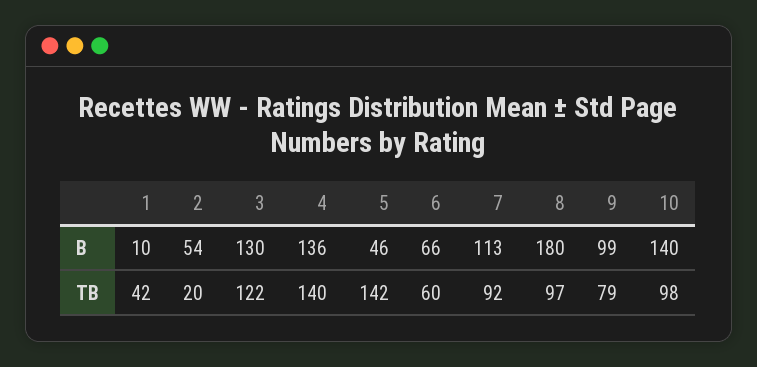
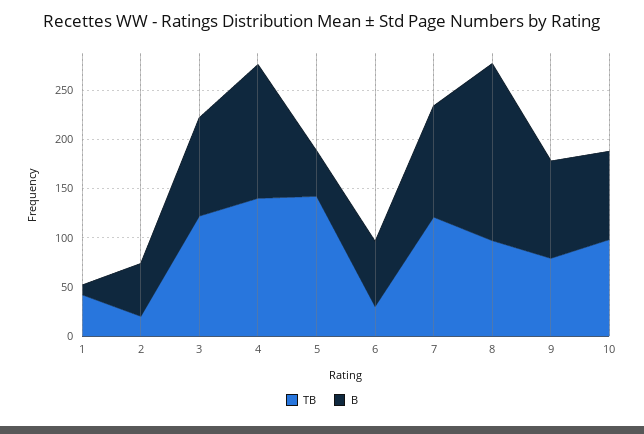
B, 3: 130 -> 100
B, 10: 140 -> 90
TB, 6: 60 -> 30
TB, 7: 92 -> 120

